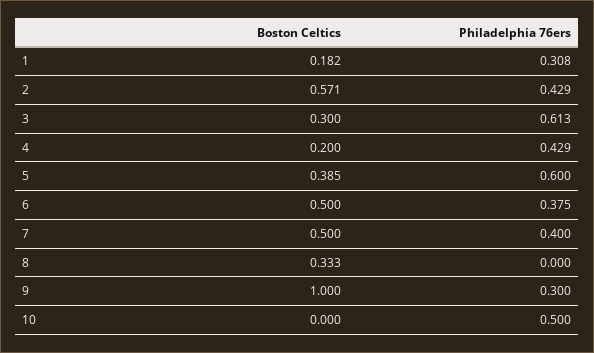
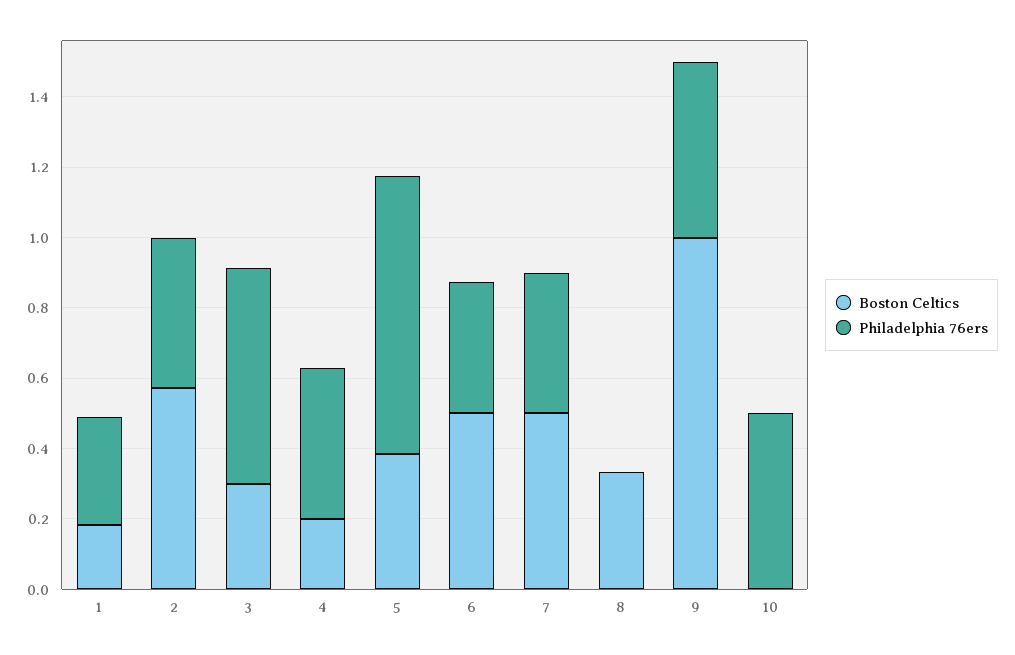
Philadelphia 76ers, 5: 0.6 -> 0.8
Philadelphia 76ers, 9: 0.3 -> 0.5

